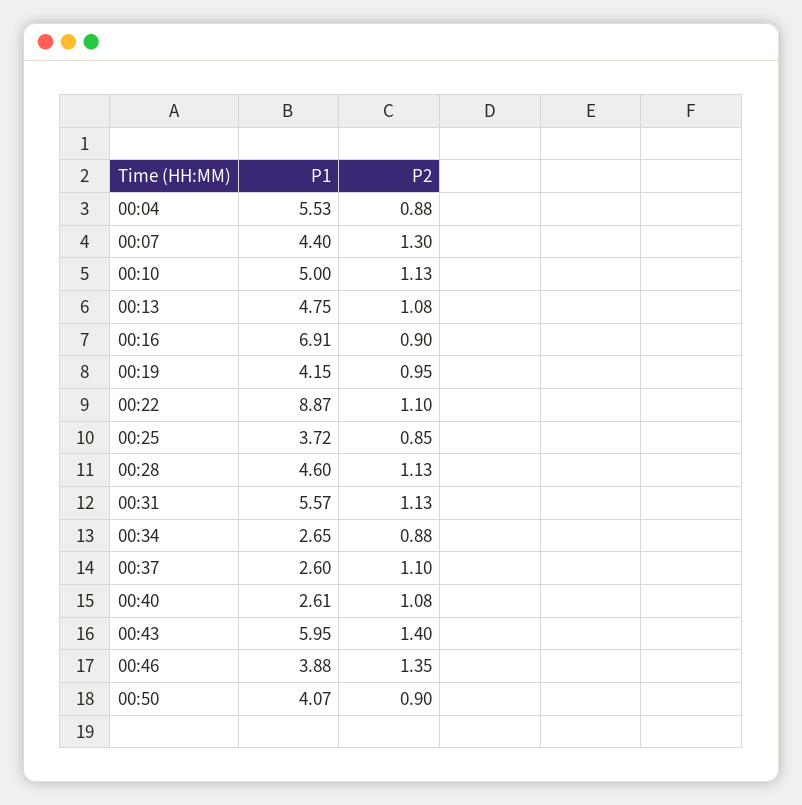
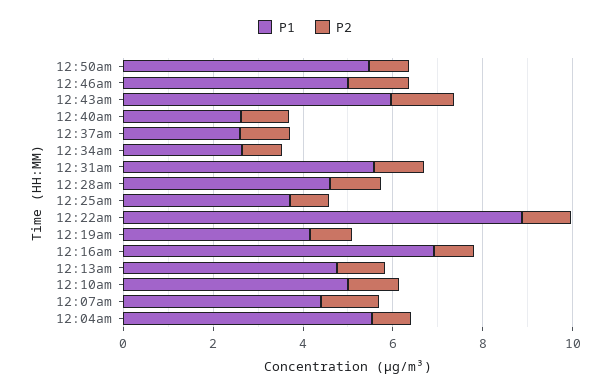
P1, 00:46: 3.88 -> 5
P1, 00:50: 4.07 -> 5.5

